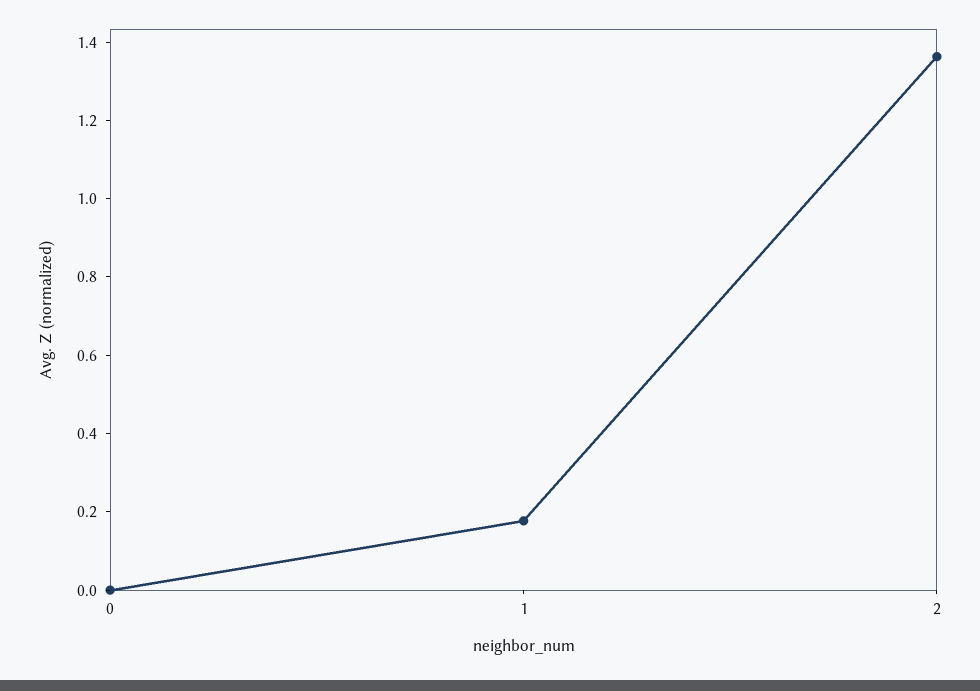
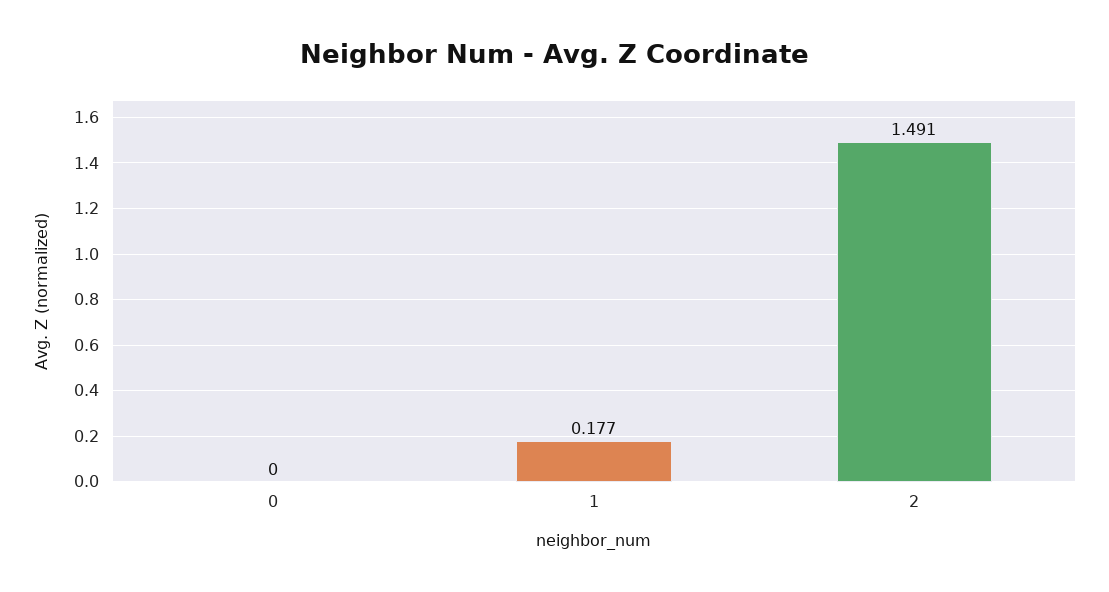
2: 1.35 -> 1.491

